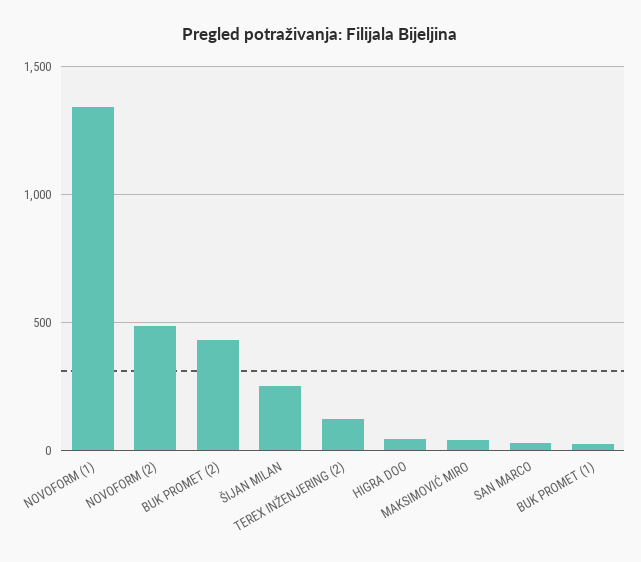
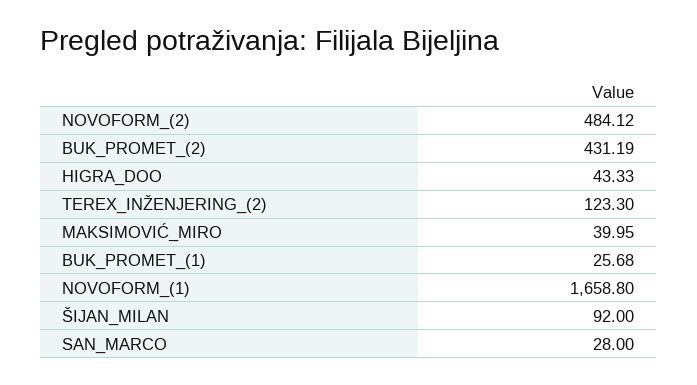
NOVOFORM (1): 1350 -> 1658.8
ŠIJAN MILAN: 250 -> 92

